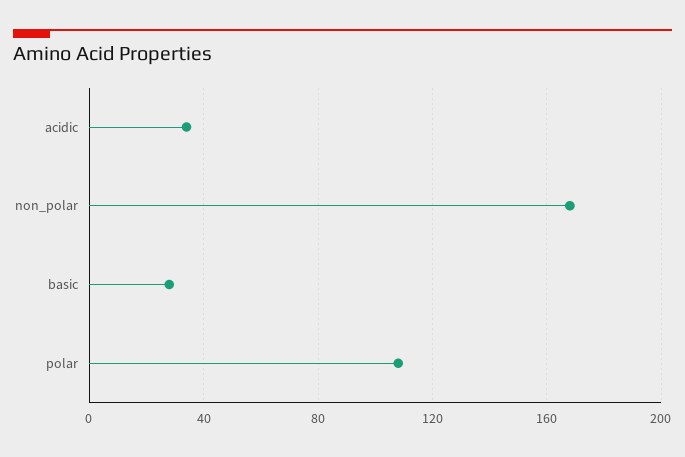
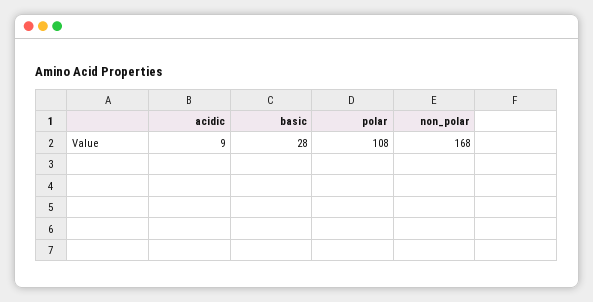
acidic: 35 -> 9

